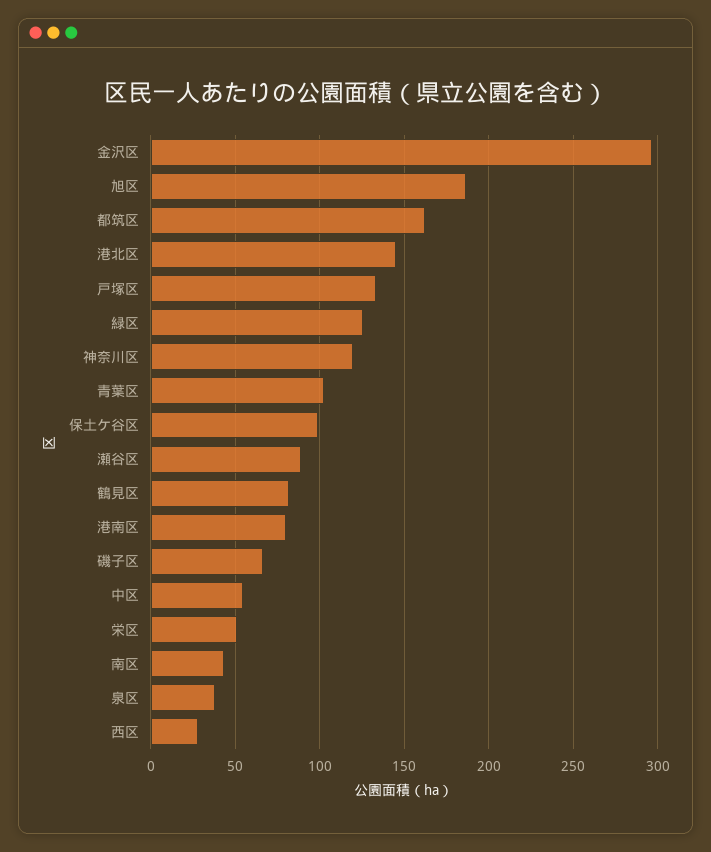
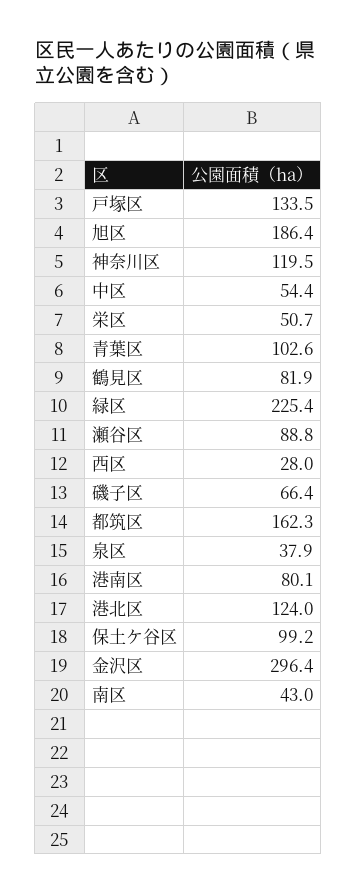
港北区: 145 -> 124
緑区: 125 -> 225.4

